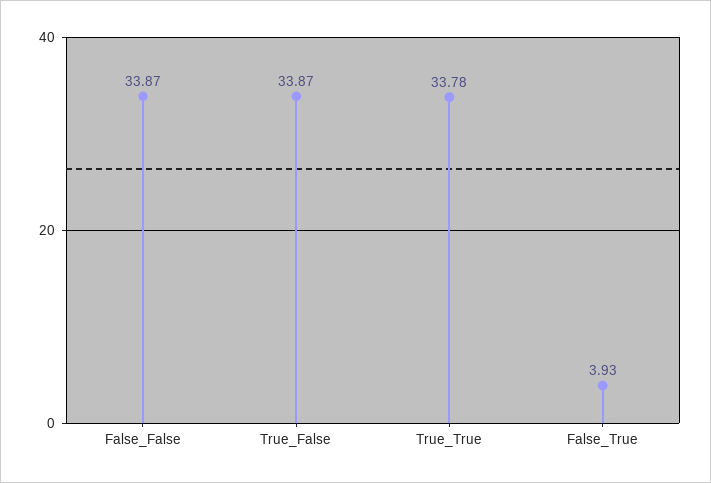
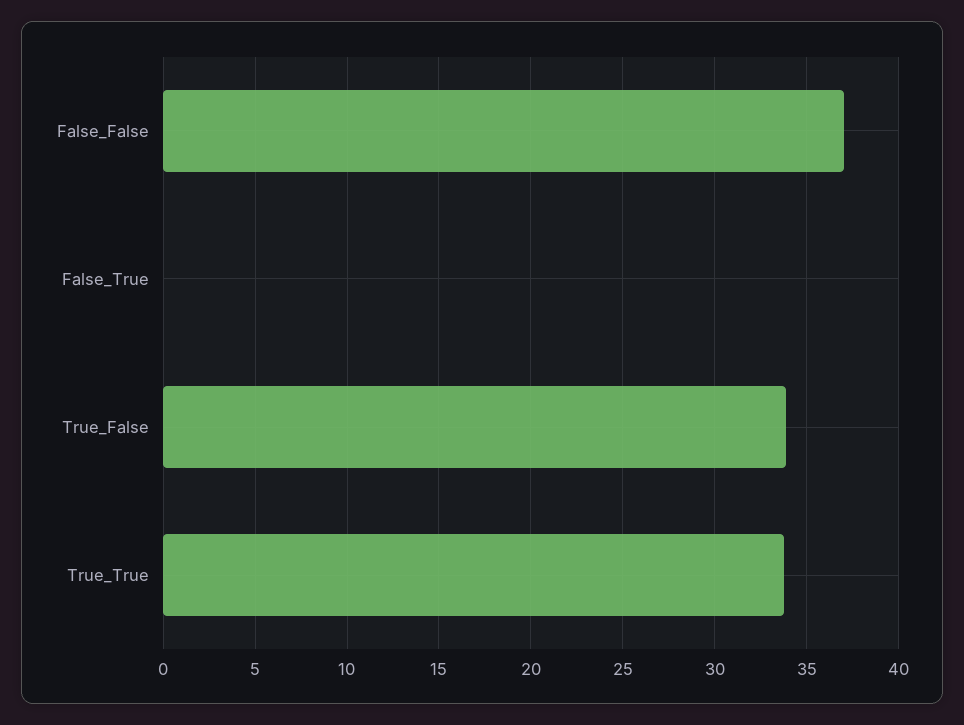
False_False: 33.87 -> 37
False_True: 3.93 -> 0

